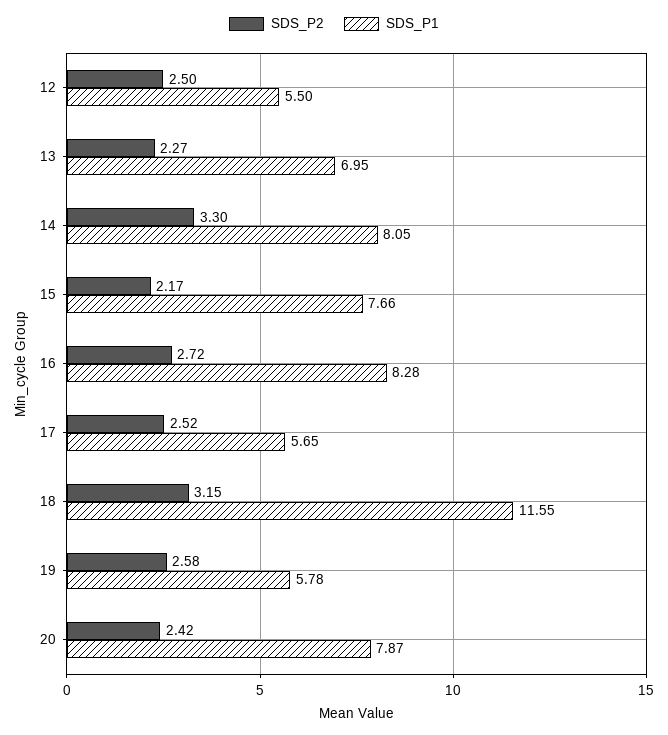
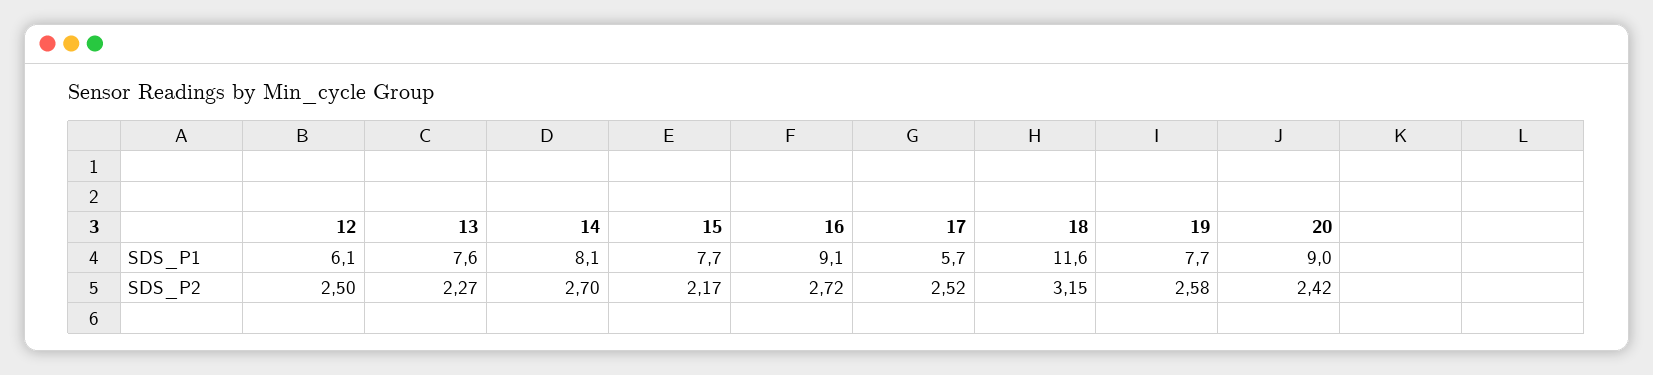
SDS_P1, 12: 5.5 -> 6.1
SDS_P1, 13: 6.95 -> 7.6
SDS_P2, 14: 3.3 -> 2.7
SDS_P1, 16: 8.28 -> 9.1
SDS_P1, 19: 5.78 -> 7.7
SDS_P1, 20: 7.87 -> 9

